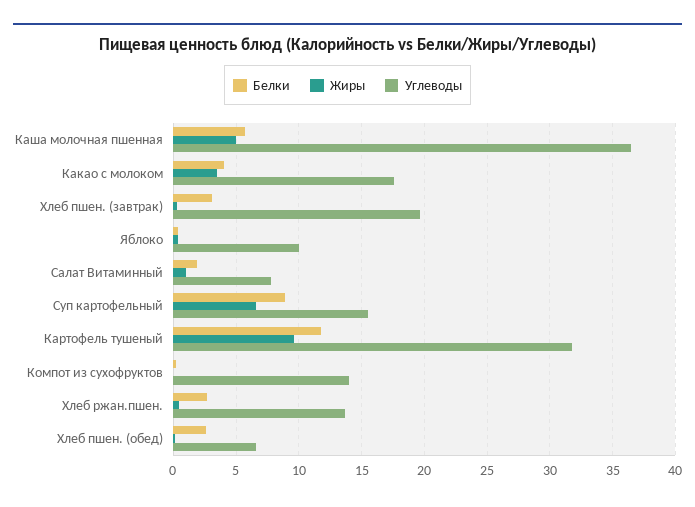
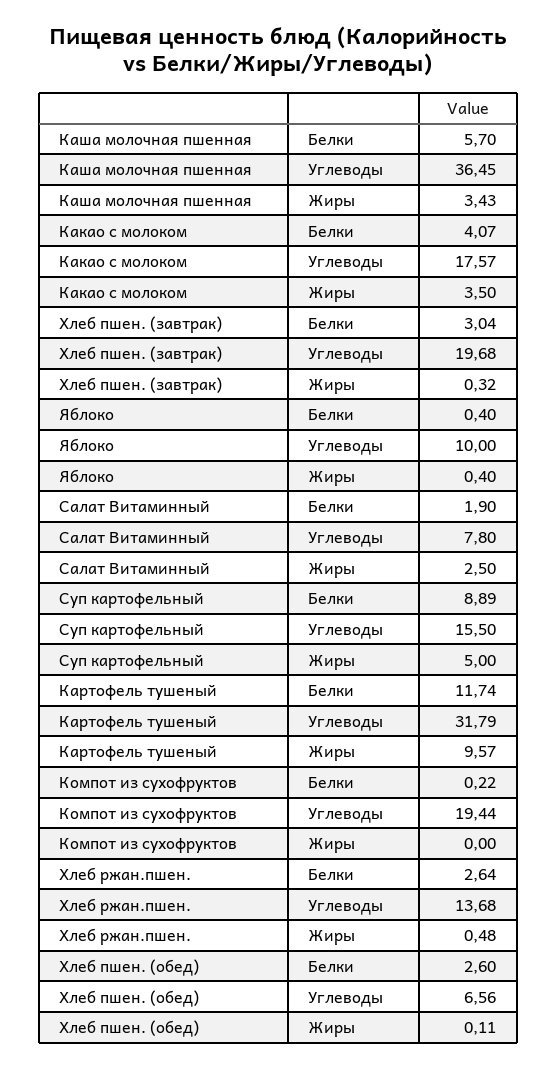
Жиры, Каша молочная пшенная: 5 -> 3.43
Жиры, Салат Витаминный: 1 -> 2.5
Жиры, Суп картофельный: 6.5 -> 5
Углеводы, Компот из сухофруктов: 14 -> 19.44

